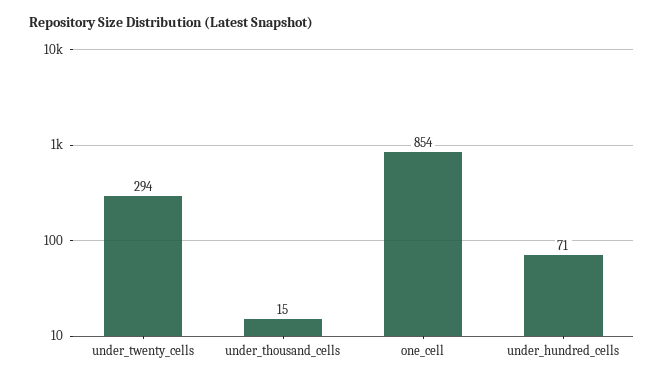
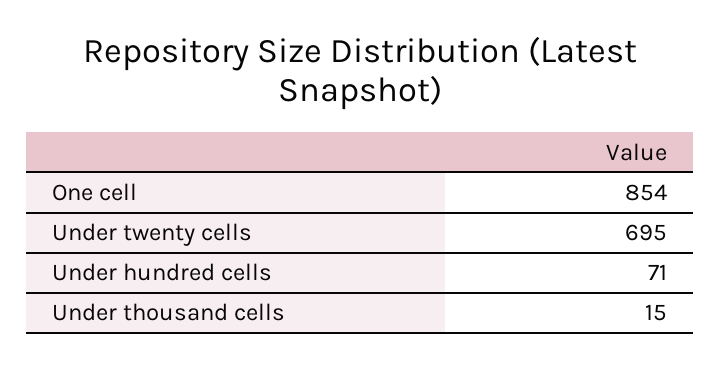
under_twenty_cells: 294 -> 695

